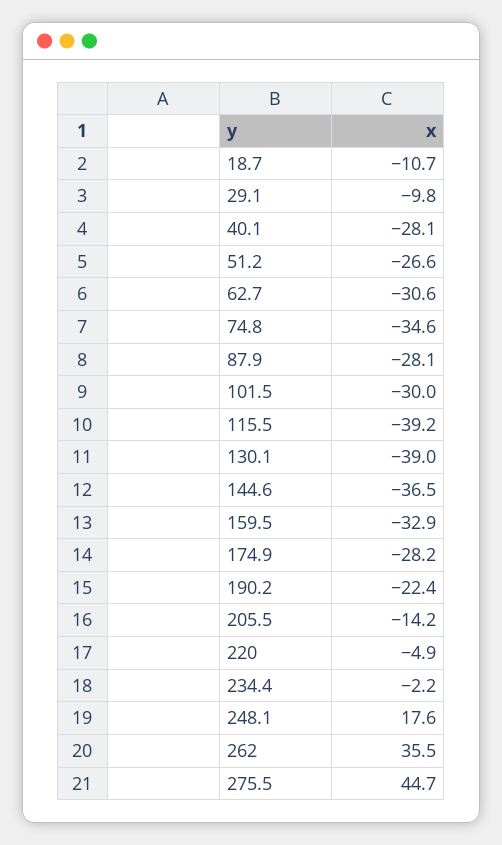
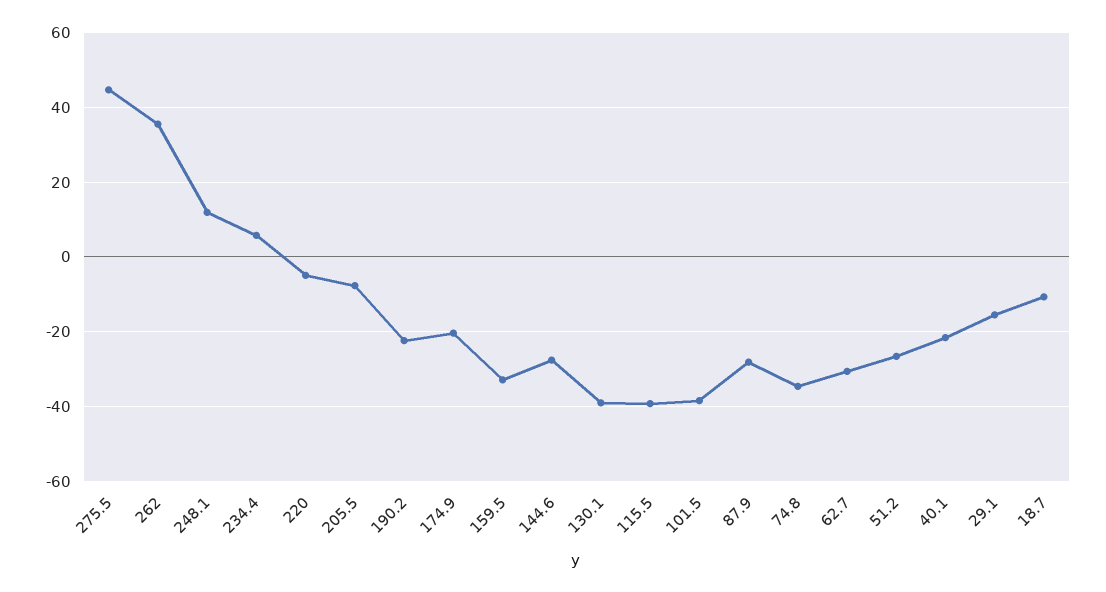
29.1: -9.8 -> -16
40.1: -28.1 -> -22
101.5: -30 -> -38
144.6: -36.5 -> -28
174.9: -28.2 -> -20
205.5: -14.2 -> -8
234.4: -2.2 -> 6
248.1: 17.6 -> 12

